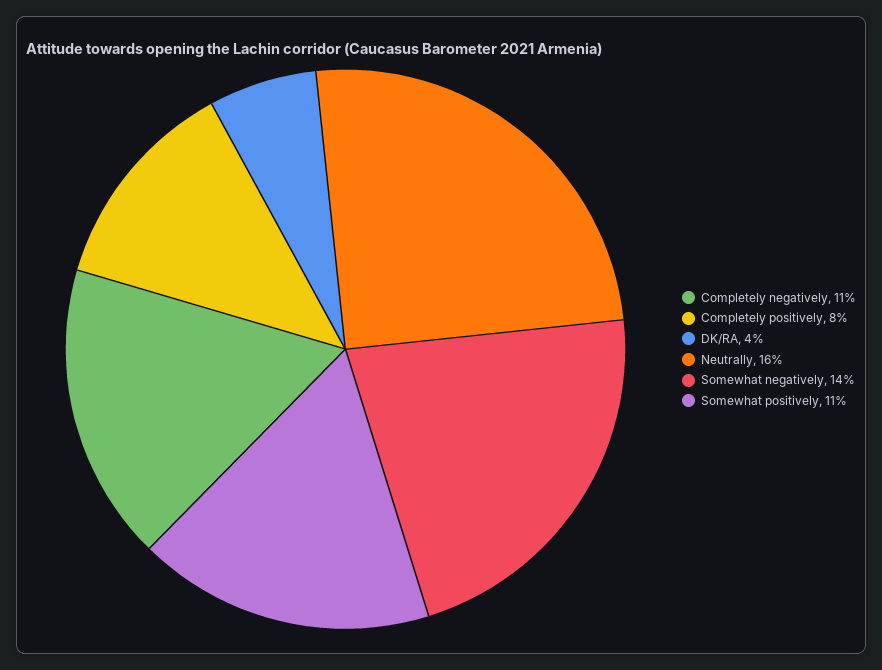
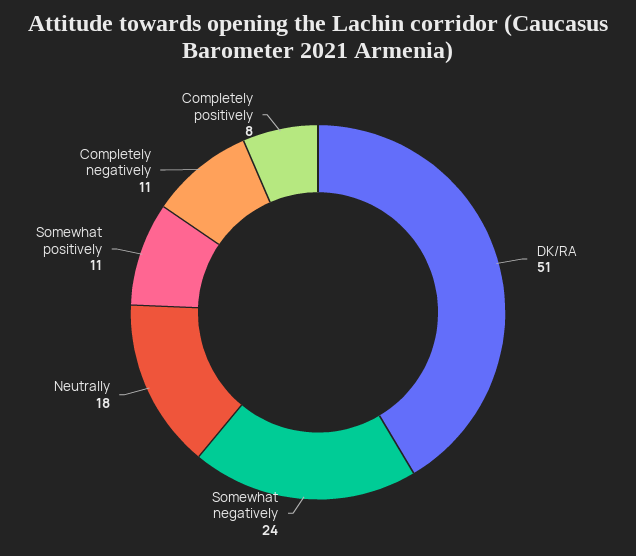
DK/RA: 4 -> 51
Neutrally: 16 -> 18
Somewhat negatively: 14 -> 24

